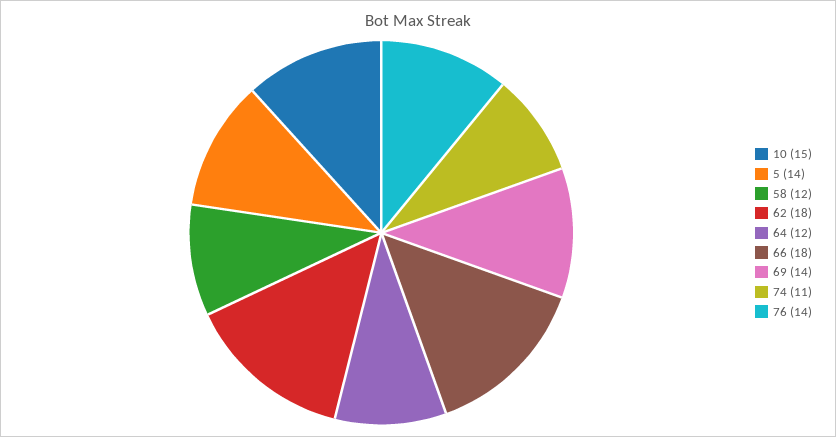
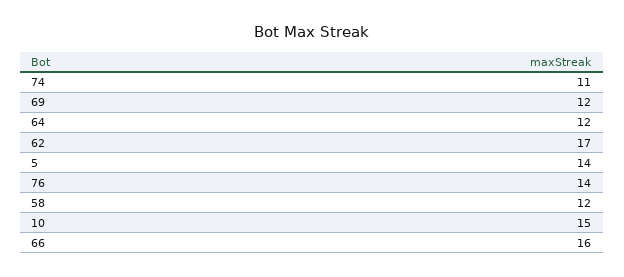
62: 18 -> 17
66: 18 -> 16
69: 14 -> 12

